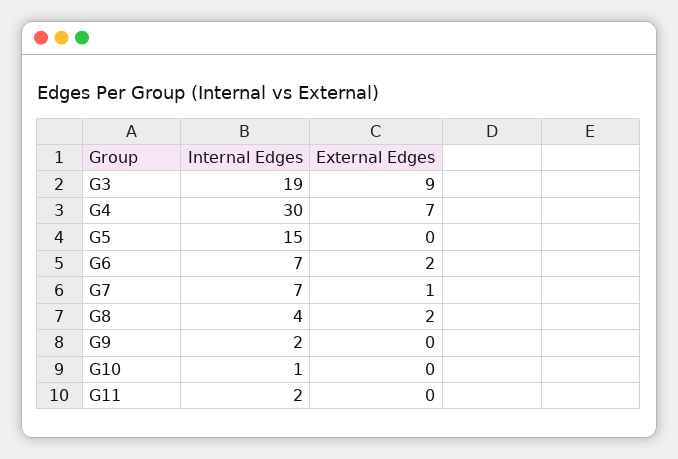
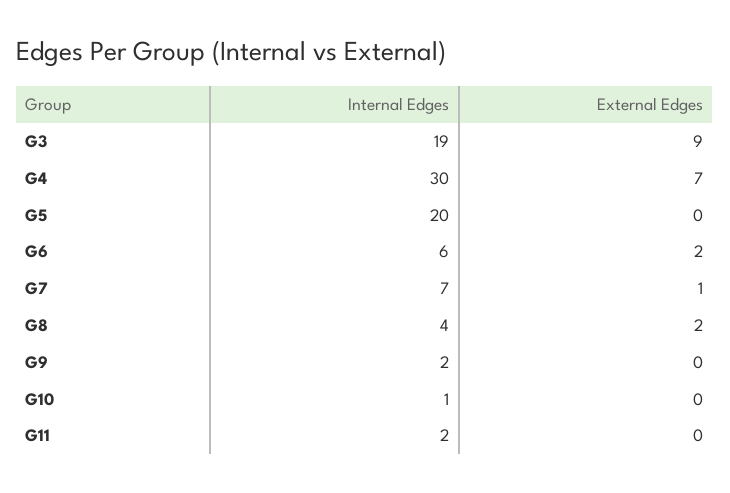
Internal Edges, G5: 15 -> 20
Internal Edges, G6: 7 -> 6

